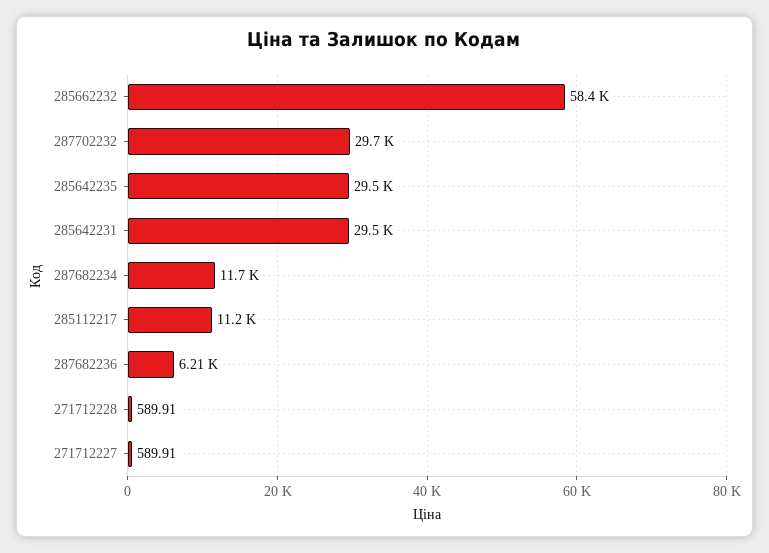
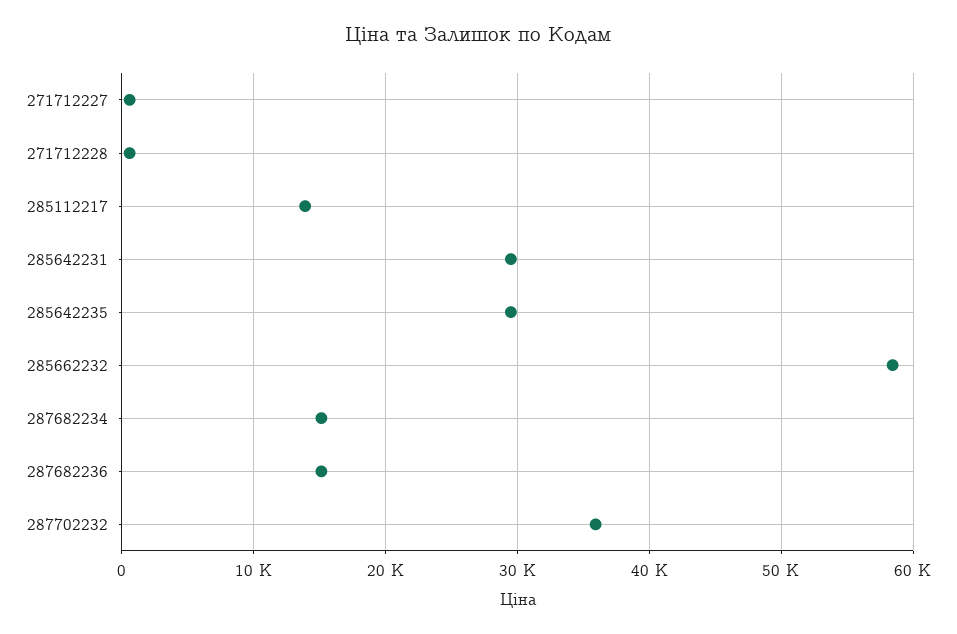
287702232: 29700 -> 36000
287682234: 11700 -> 15000
285112217: 11200 -> 14000
287682236: 6210 -> 15000

